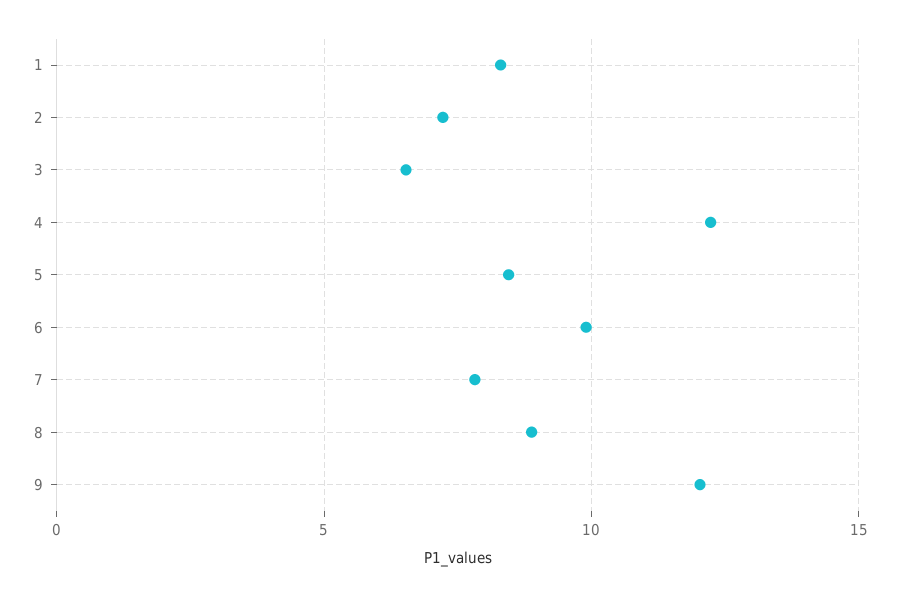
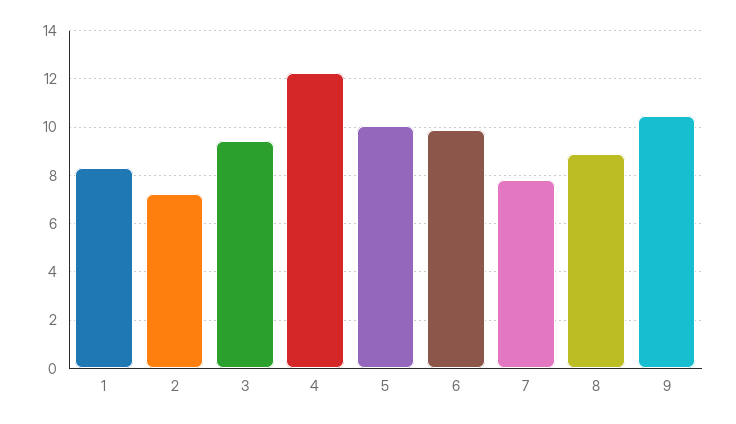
3: 6.5 -> 9.5
5: 8.5 -> 10
9: 12 -> 10.5

